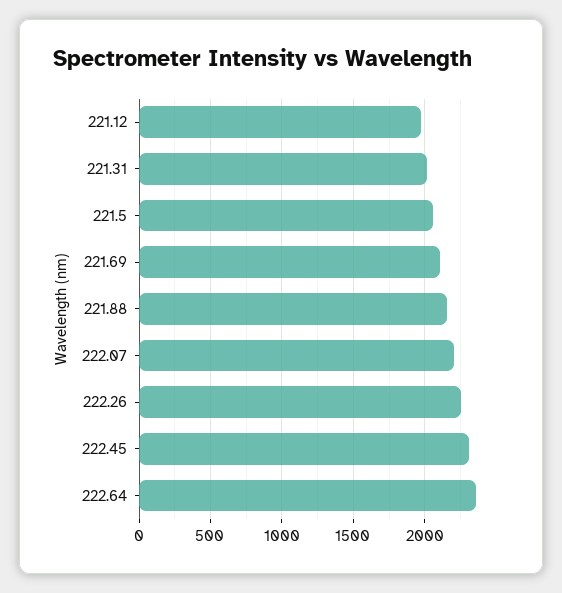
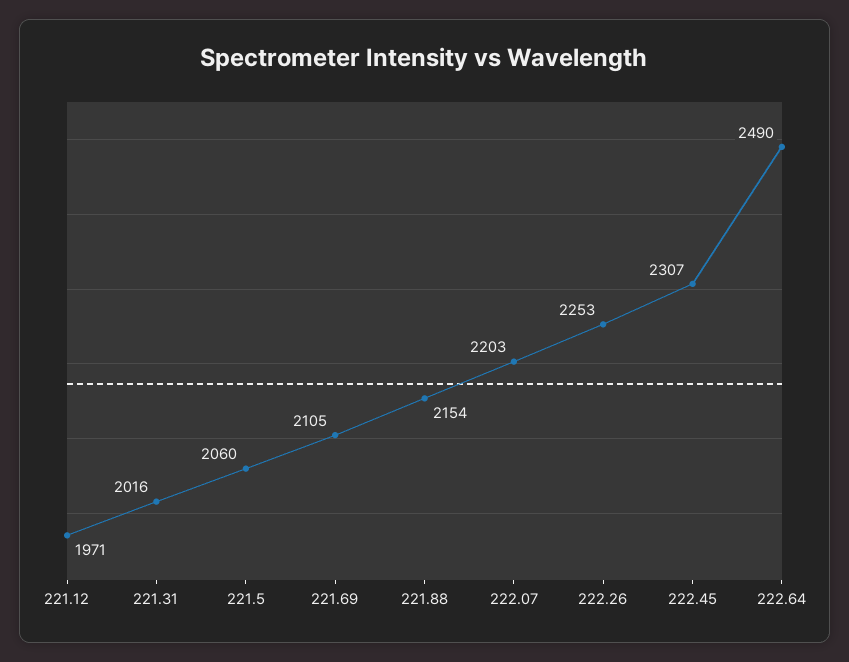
222.64: 2350 -> 2490

